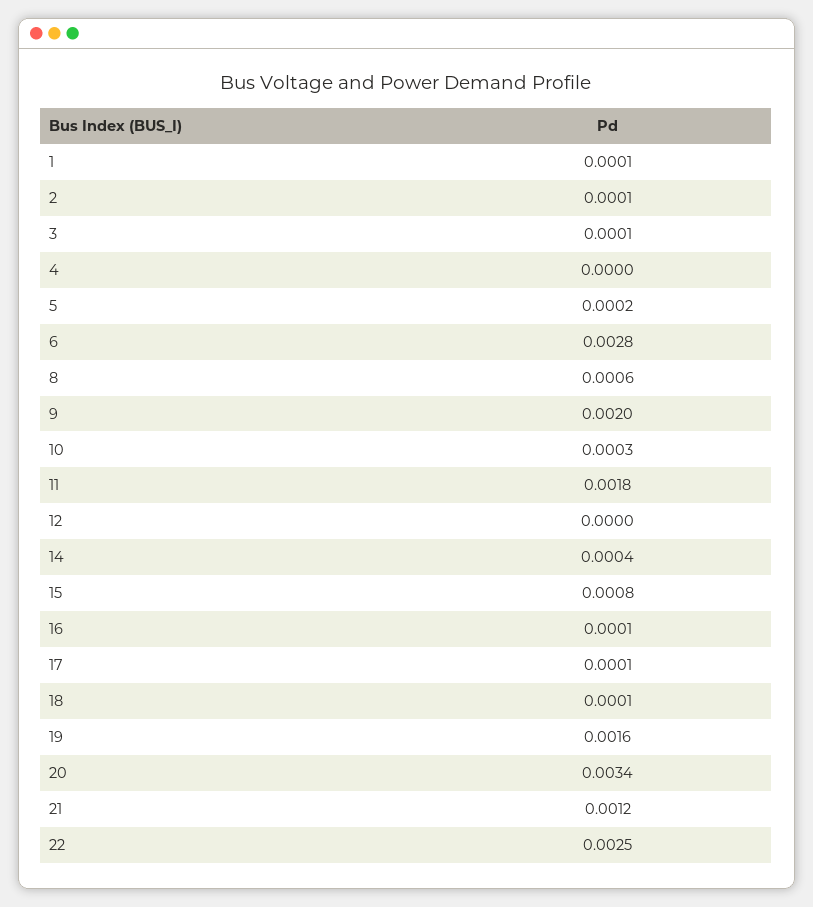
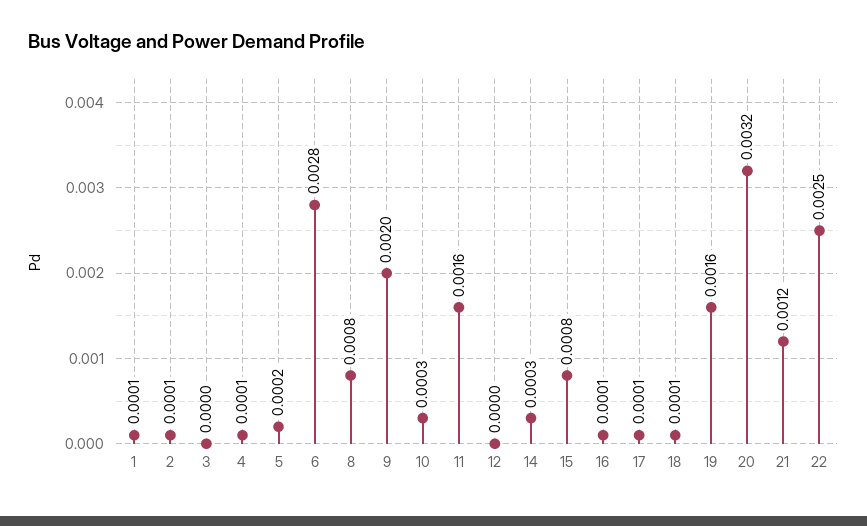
3: 0.0001 -> 0
4: 0 -> 0.0001
8: 0.0006 -> 0.0008
11: 0.0018 -> 0.0016
14: 0.0004 -> 0.0003
20: 0.0034 -> 0.0032

